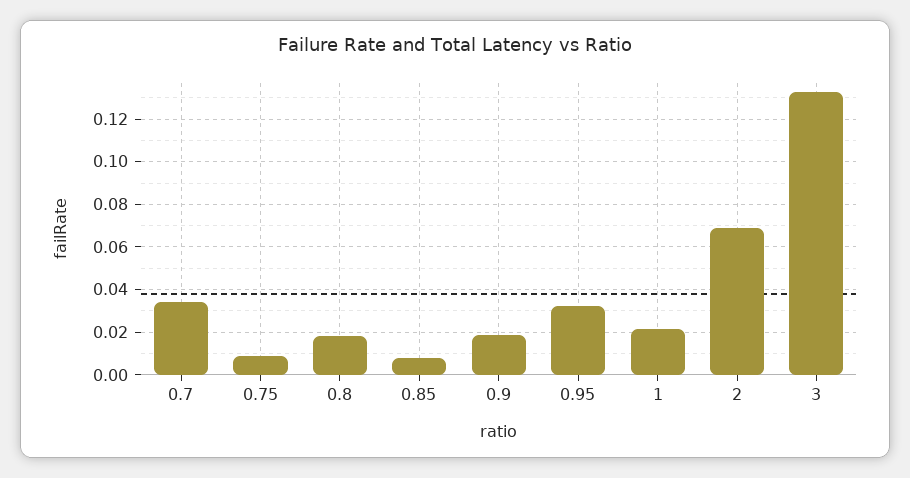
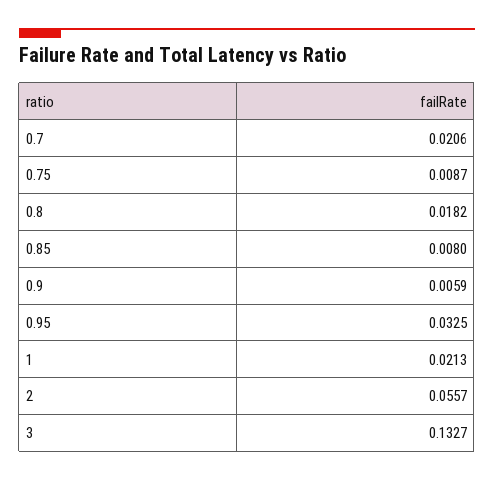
0.7: 0.035 -> 0.0206
0.9: 0.02 -> 0.0059
2: 0.07 -> 0.0557

